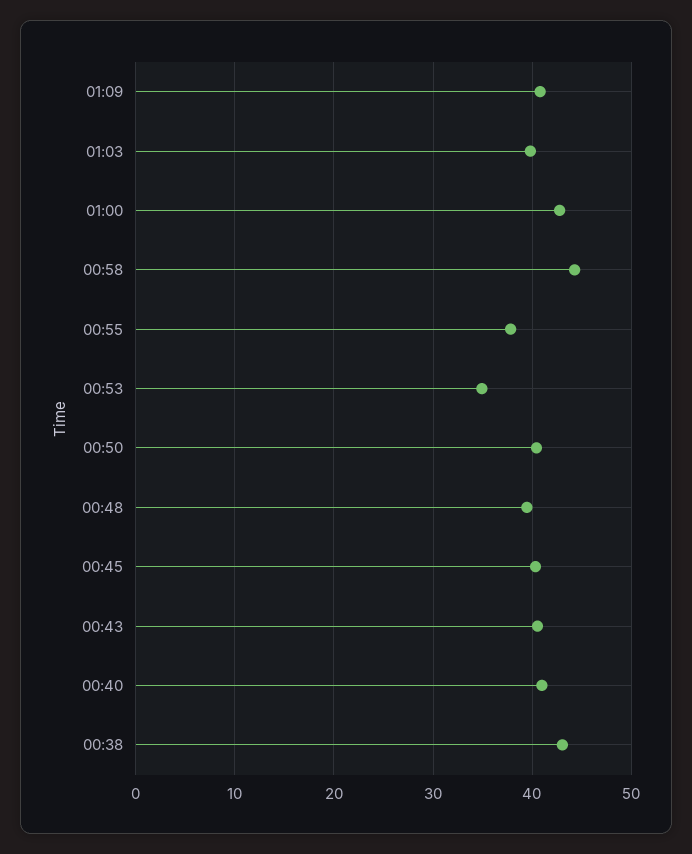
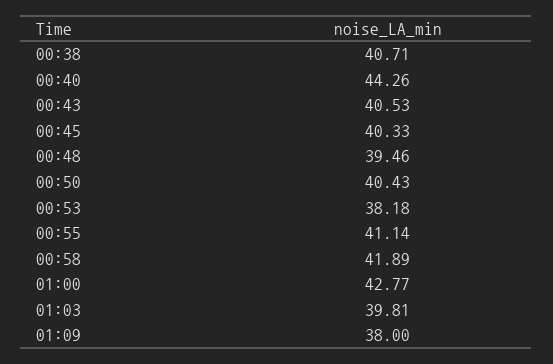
01:09: 41 -> 38
00:58: 44 -> 41.89
00:55: 38 -> 41.14
00:53: 35 -> 38.18
00:40: 41 -> 44.26
00:38: 43 -> 40.71

